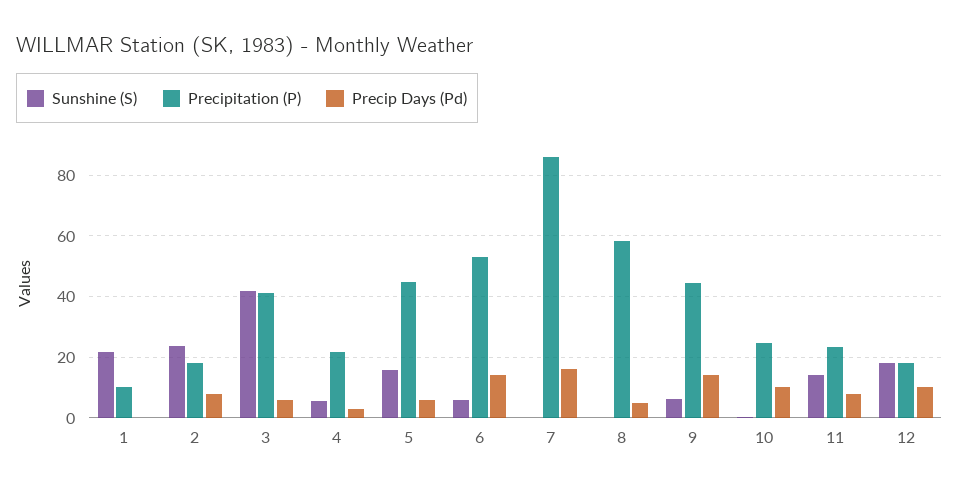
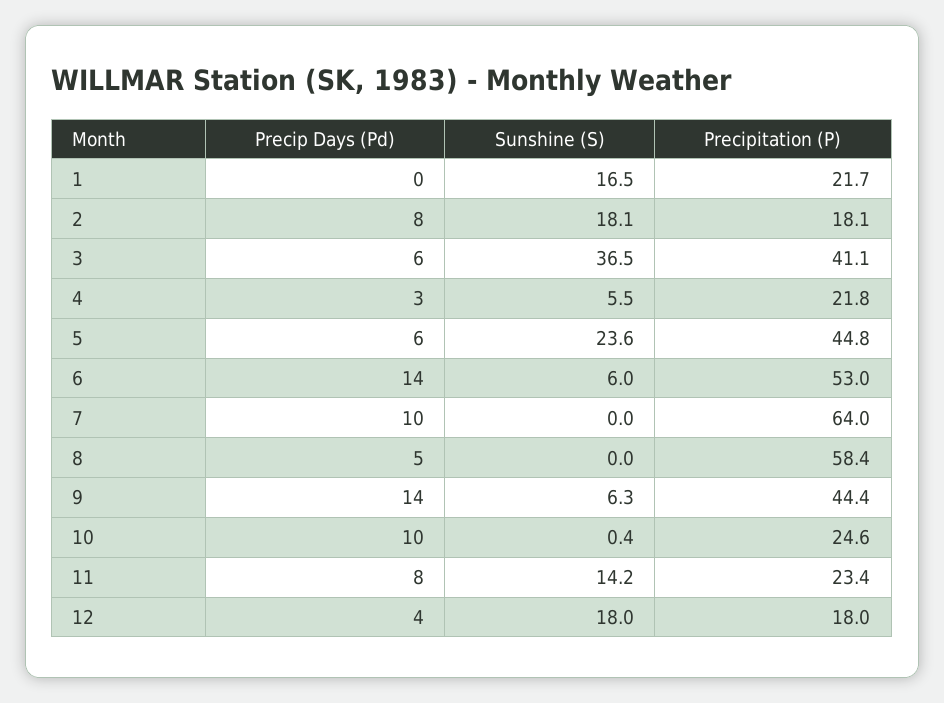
Sunshine (S), 1: 22 -> 16.5
Precipitation (P), 1: 10 -> 21.7
Sunshine (S), 2: 24 -> 18.1
Sunshine (S), 3: 42 -> 36.5
Sunshine (S), 5: 16 -> 23.6
Precipitation (P), 7: 86 -> 64
Precip Days (Pd), 7: 16 -> 10
Precip Days (Pd), 12: 10 -> 4

